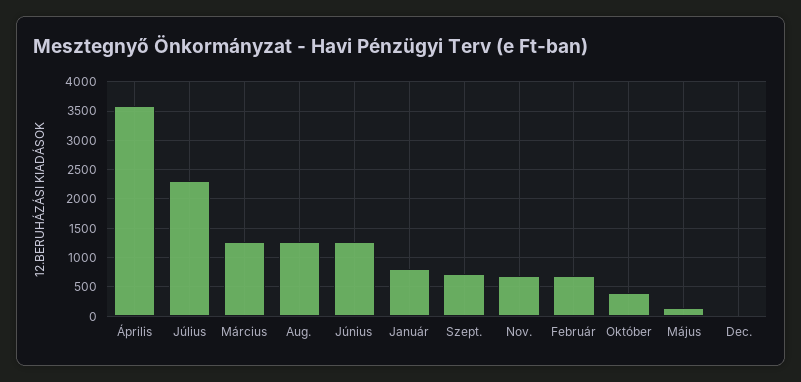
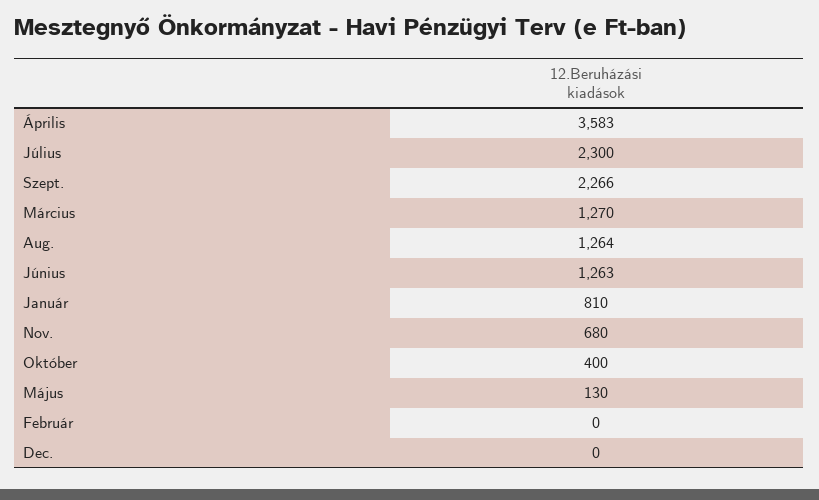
Szept.: 750 -> 2266
Február: 750 -> 0

